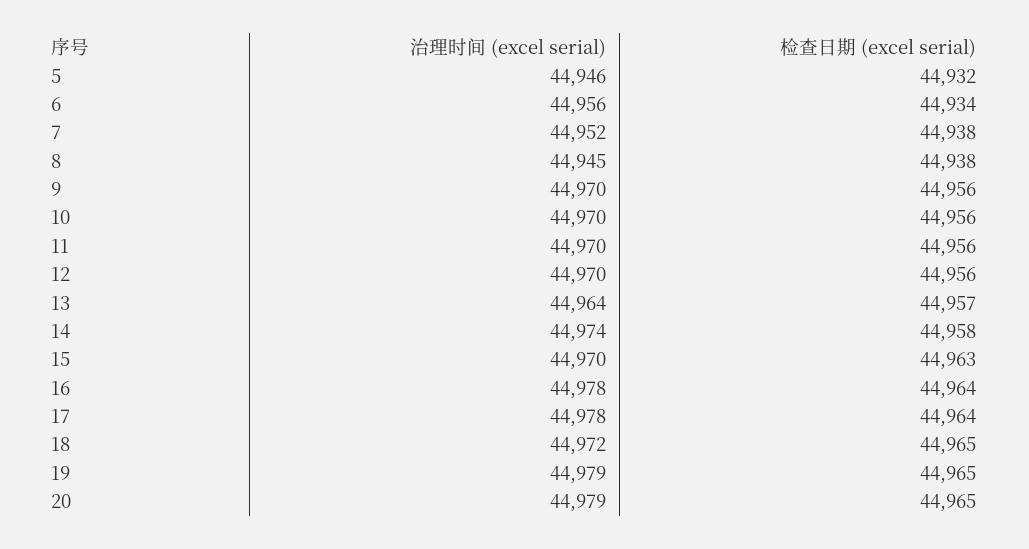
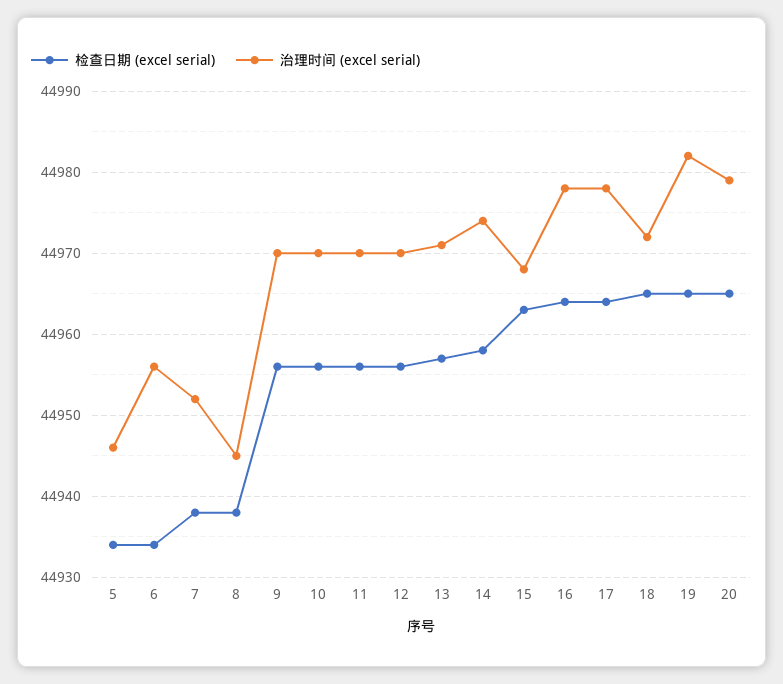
检查日期 (excel serial), 5: 44932 -> 44934
治理时间 (excel serial), 13: 44964 -> 44971
治理时间 (excel serial), 15: 44970 -> 44968
治理时间 (excel serial), 19: 44979 -> 44982

